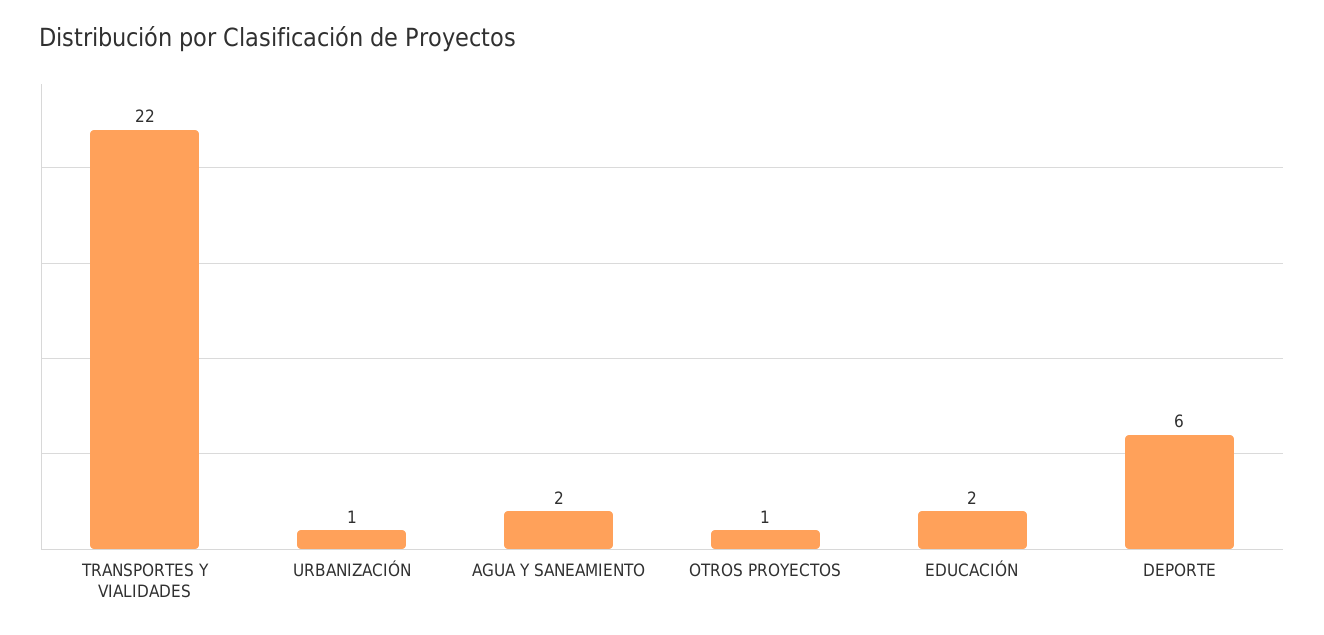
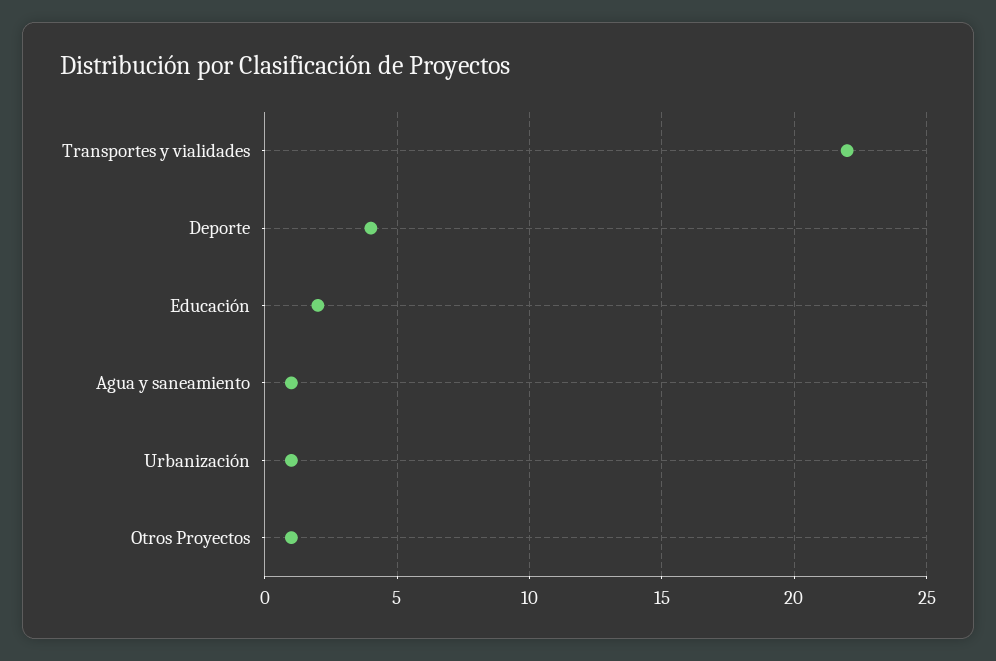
AGUA Y SANEAMIENTO: 2 -> 1
DEPORTE: 6 -> 4

